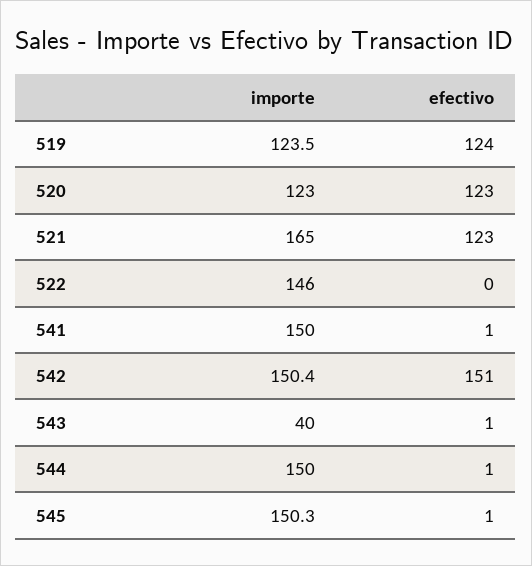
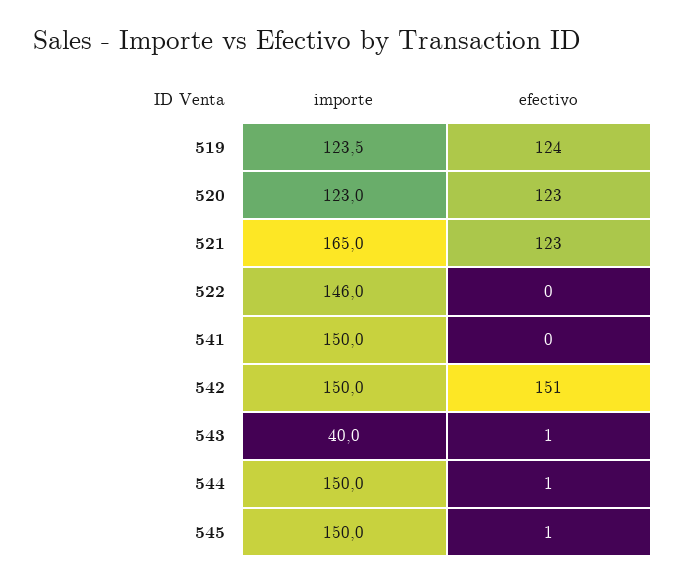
efectivo, 541: 1 -> 0
importe, 542: 150.4 -> 150
importe, 545: 150.3 -> 150

